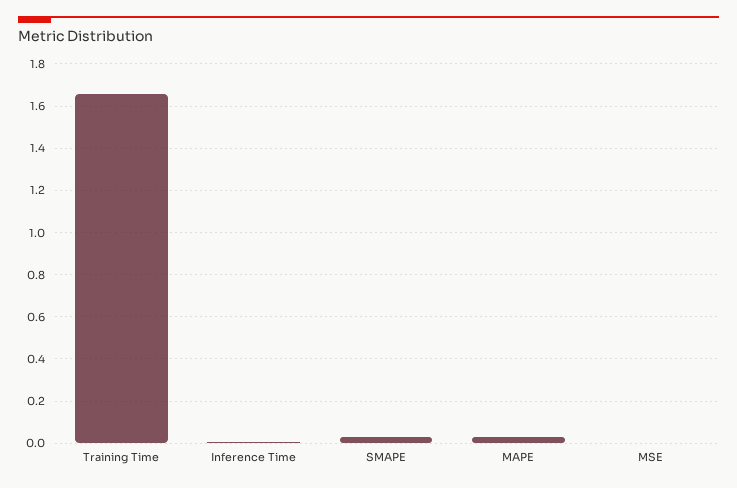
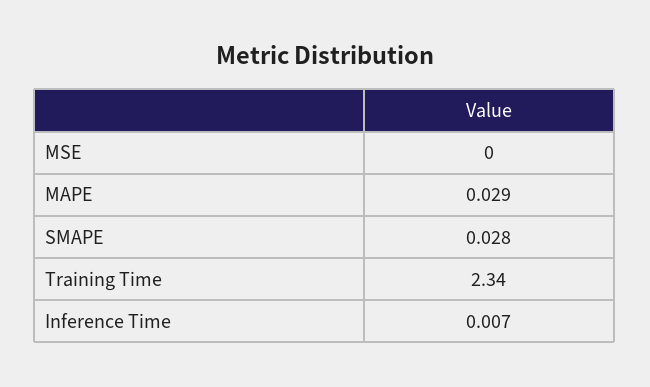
Training Time: 1.65 -> 2.34

